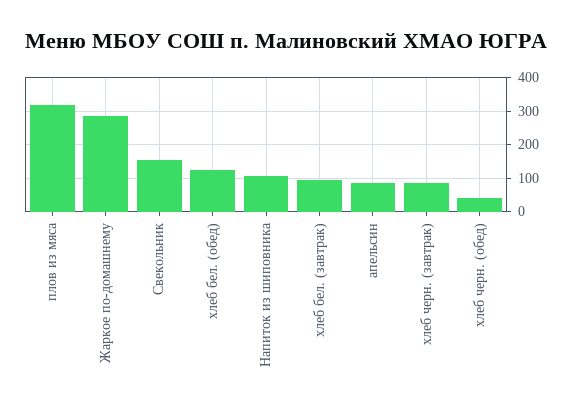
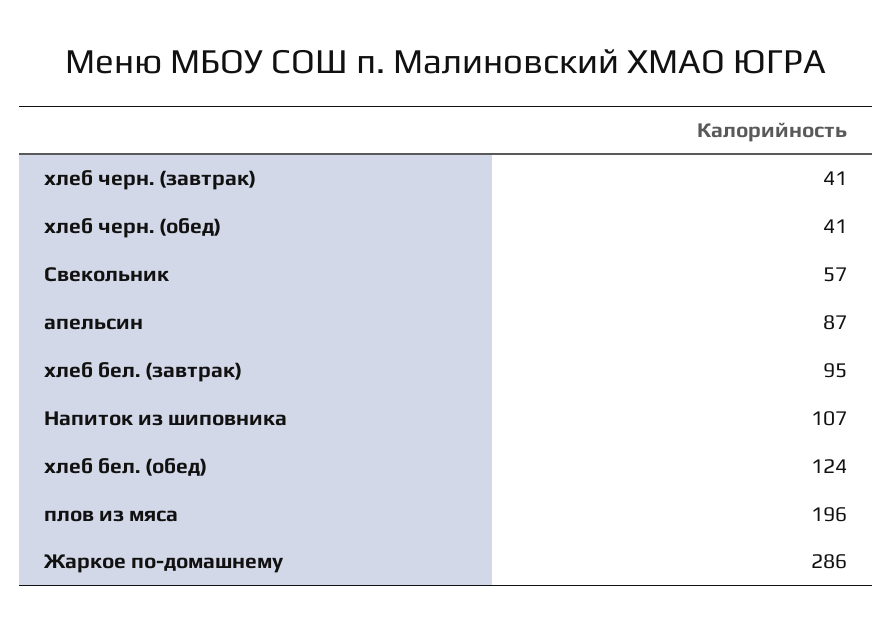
плов из мяса: 320 -> 196
Свекольник: 160 -> 57
хлеб черн. (завтрак): 80 -> 41

